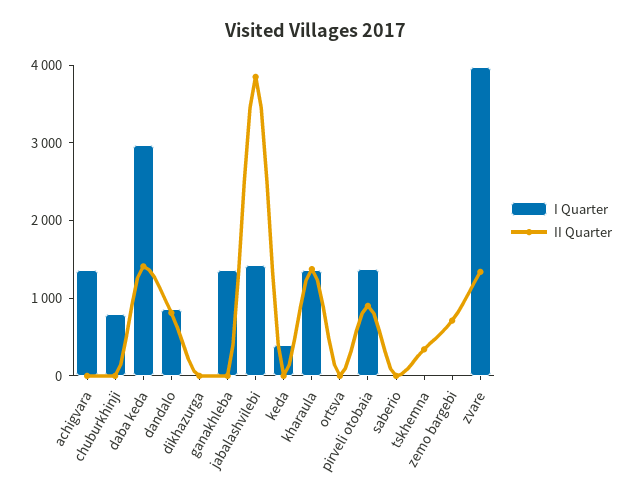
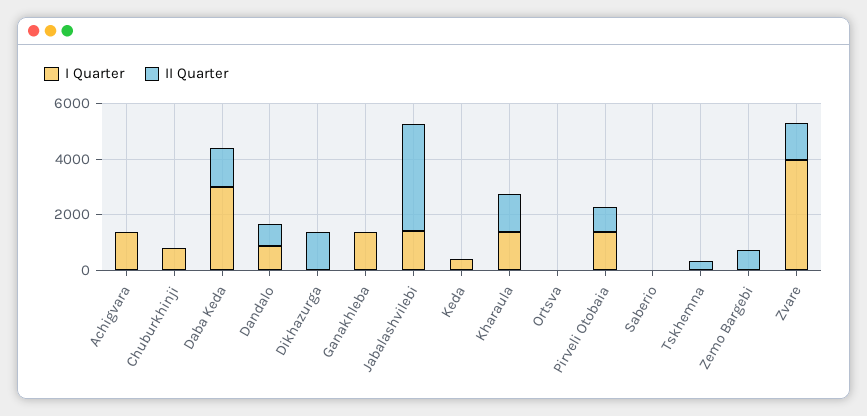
II Quarter, dikhazurga: 0 -> 1500

